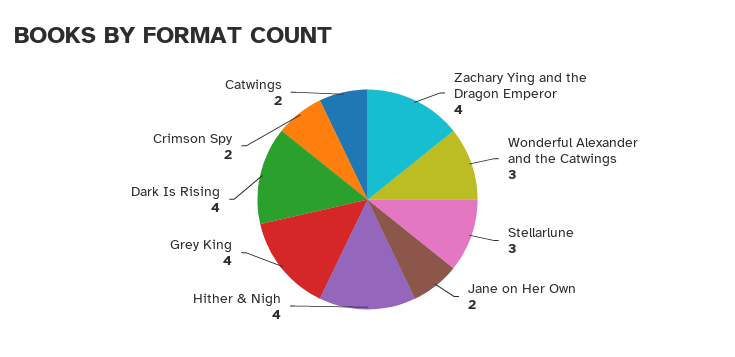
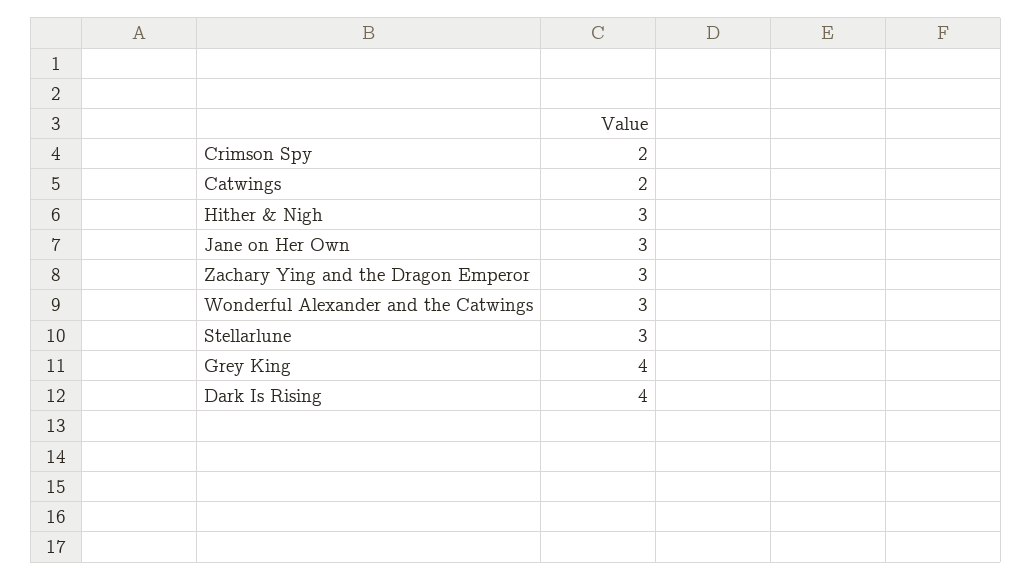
Zachary Ying and the Dragon Emperor: 4 -> 3
Jane on Her Own: 2 -> 3
Hither & Nigh: 4 -> 3

